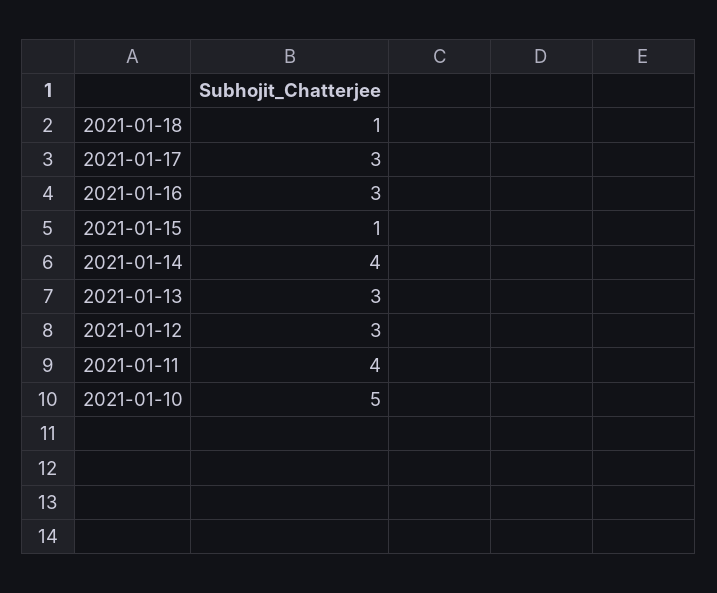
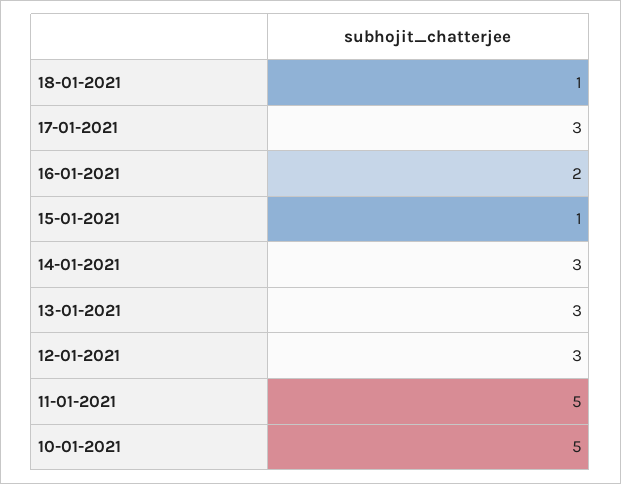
2021-01-16: 3 -> 2
2021-01-14: 4 -> 3
2021-01-11: 4 -> 5

